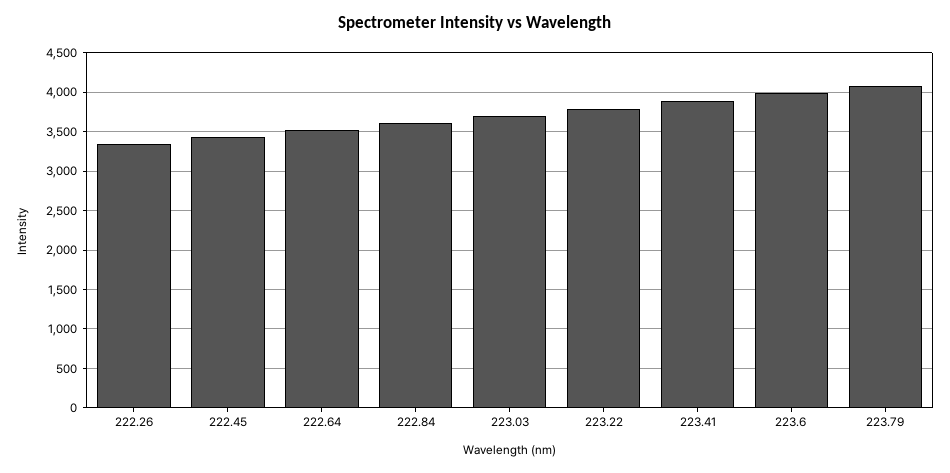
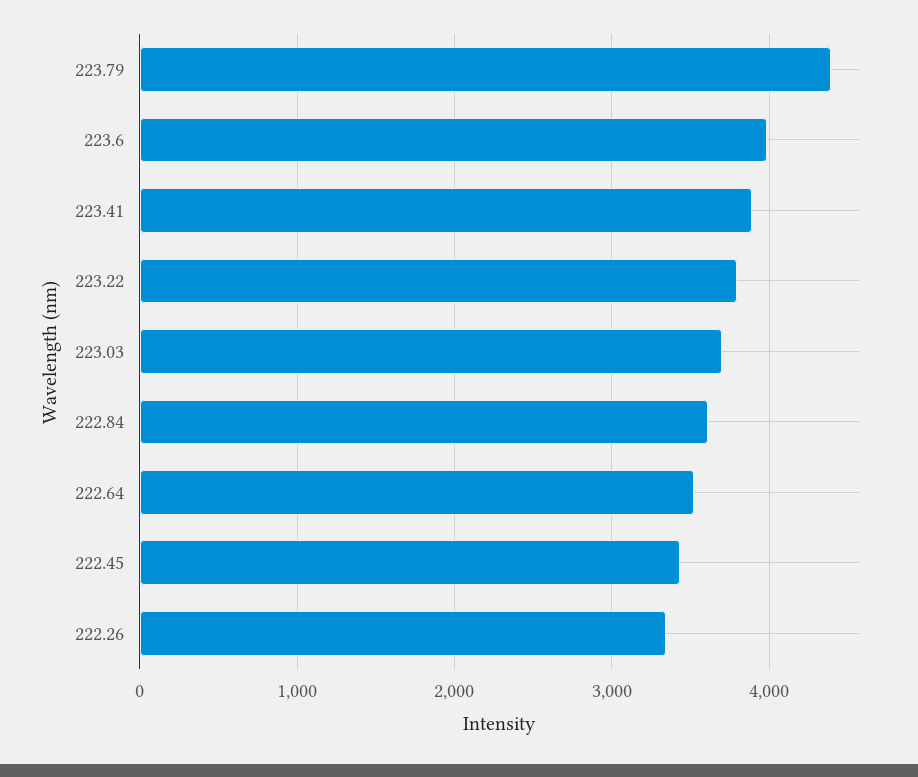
223.79: 4100 -> 4400

